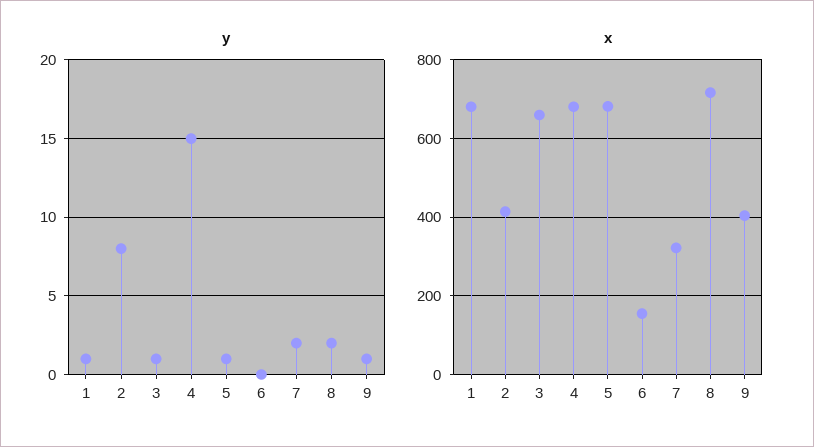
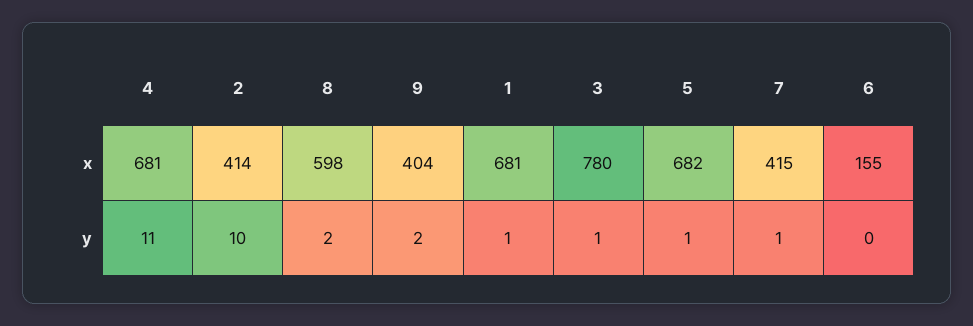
y, 2: 8 -> 10
y, 4: 15 -> 11
y, 7: 2 -> 1
y, 9: 1 -> 2
x, 3: 660 -> 780
x, 7: 320 -> 415
x, 8: 720 -> 598

